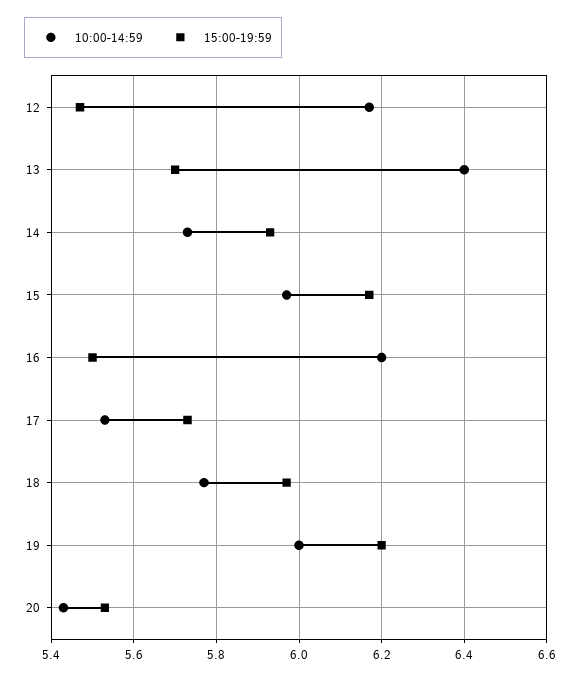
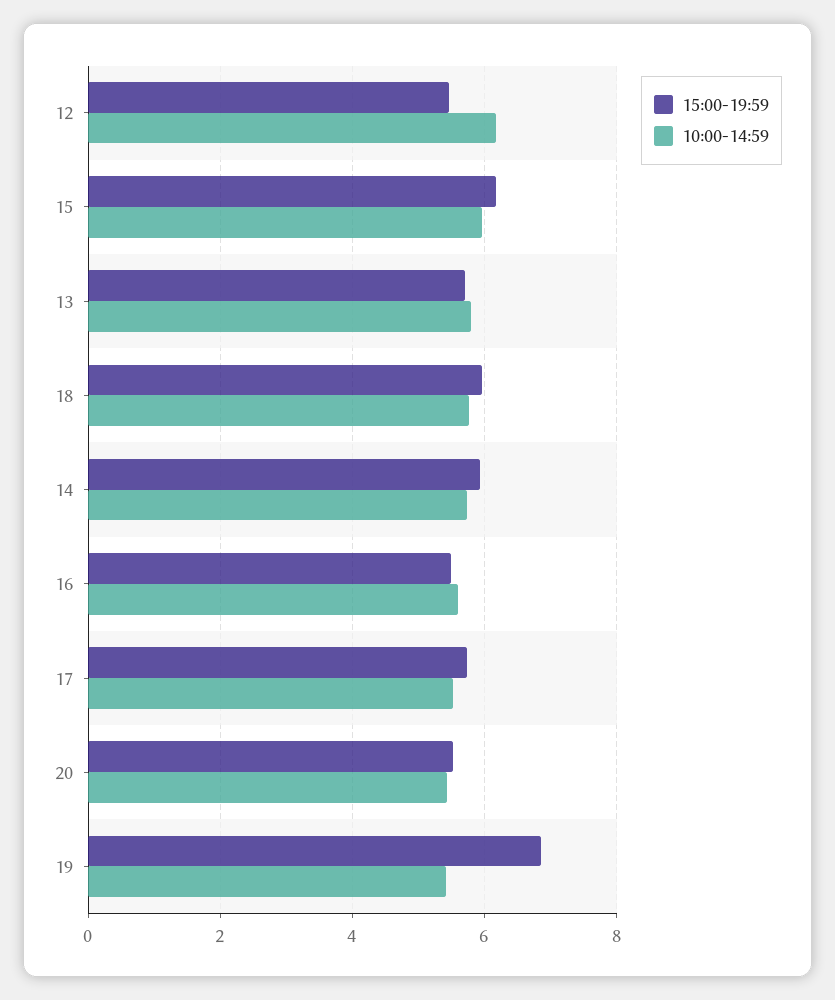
10:00-14:59, 13: 6.4 -> 5.8
10:00-14:59, 16: 6.2 -> 5.6
10:00-14:59, 19: 6 -> 5.4
15:00-19:59, 19: 6.2 -> 6.8

